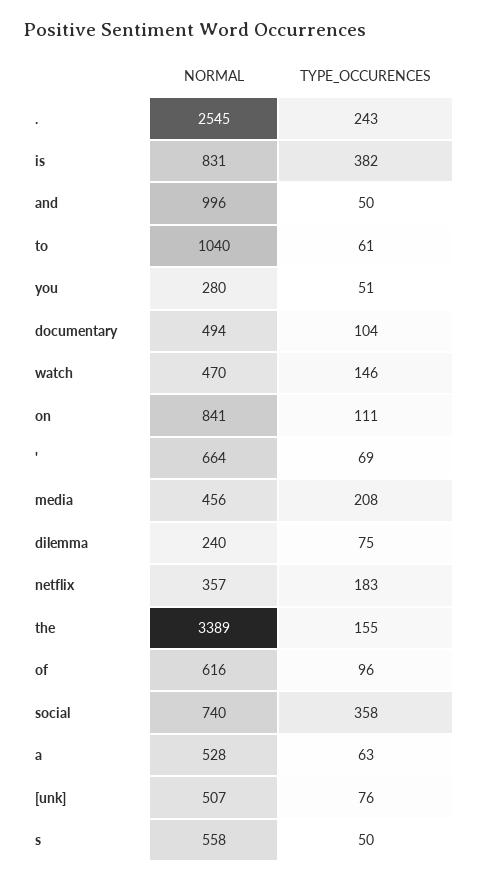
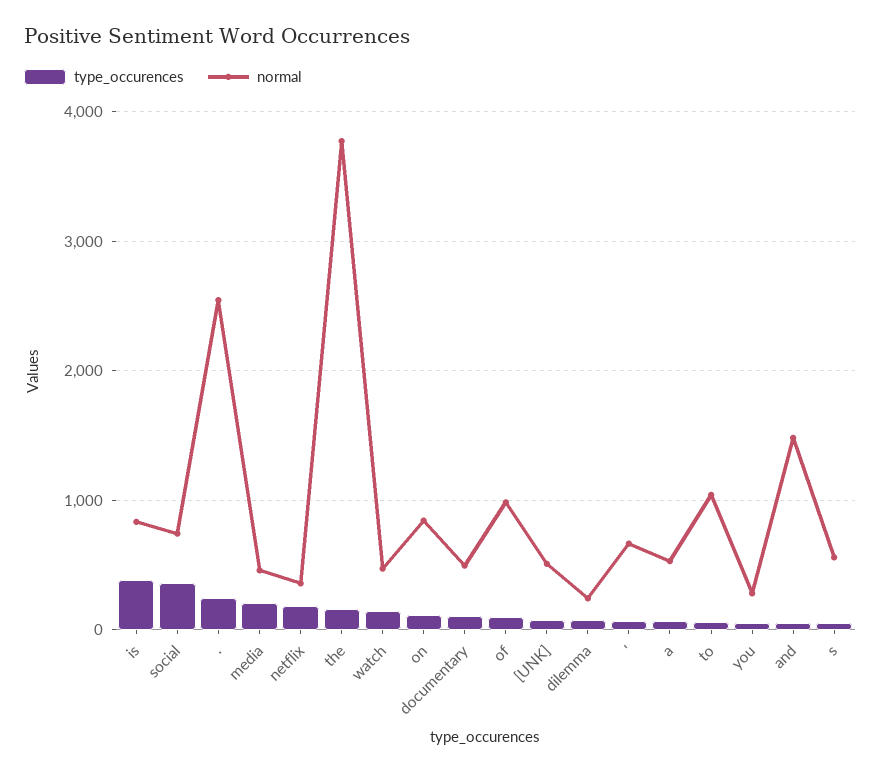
NORMAL, and: 996 -> 1500
NORMAL, the: 3389 -> 3800
NORMAL, of: 616 -> 1000

